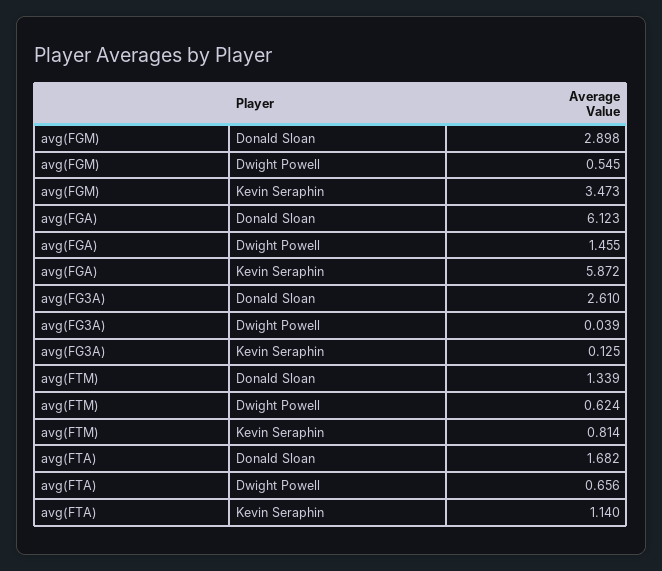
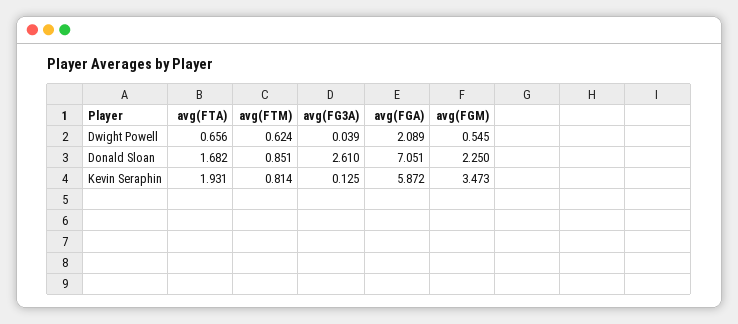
avg(FGM), Donald Sloan: 2.898 -> 2.25
avg(FGA), Donald Sloan: 6.123 -> 7.051
avg(FGA), Dwight Powell: 1.455 -> 2.089
avg(FTM), Donald Sloan: 1.339 -> 0.851
avg(FTA), Kevin Seraphin: 1.14 -> 1.931

